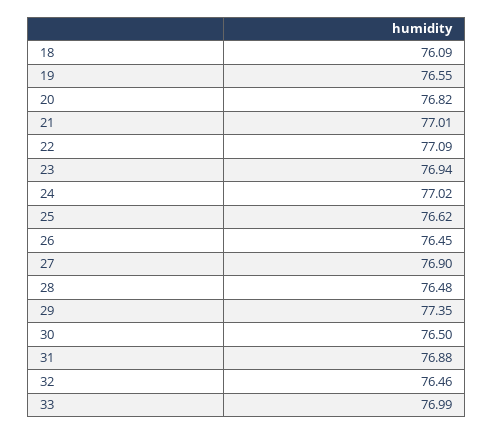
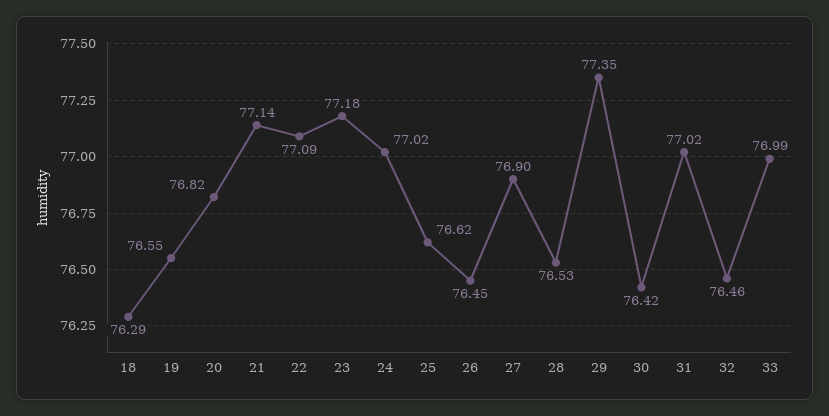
18: 76.09 -> 76.29
21: 77.01 -> 77.14
23: 76.94 -> 77.18
28: 76.48 -> 76.53
30: 76.5 -> 76.42
31: 76.88 -> 77.02

